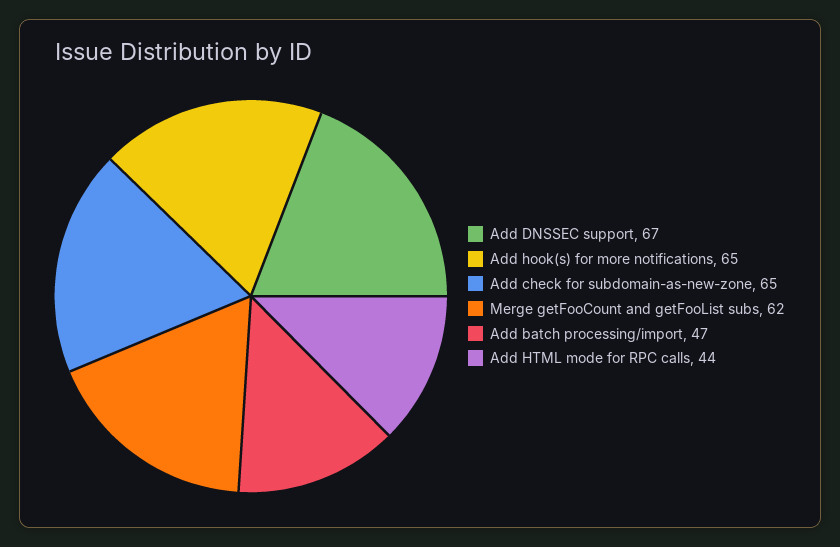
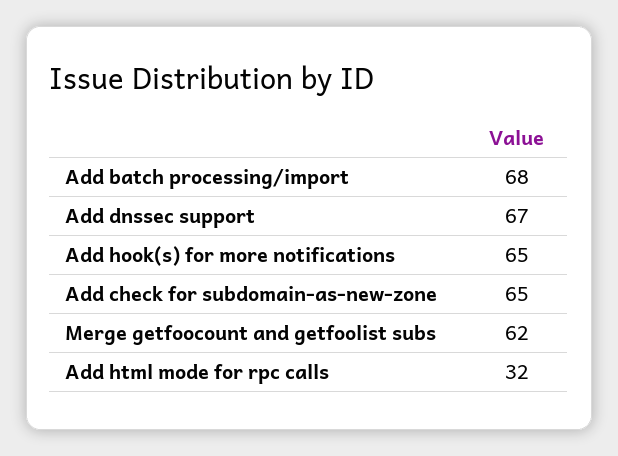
Add batch processing/import: 47 -> 68
Add HTML mode for RPC calls: 44 -> 32

